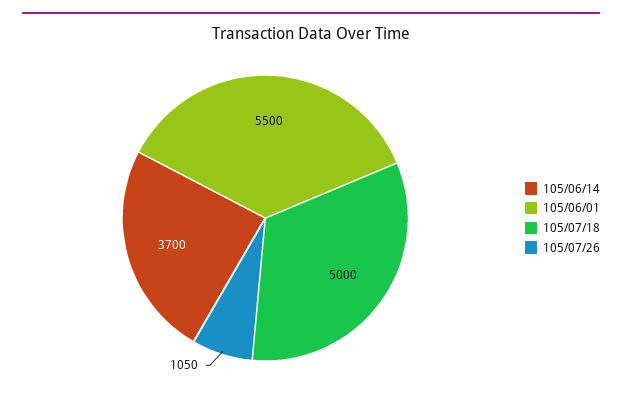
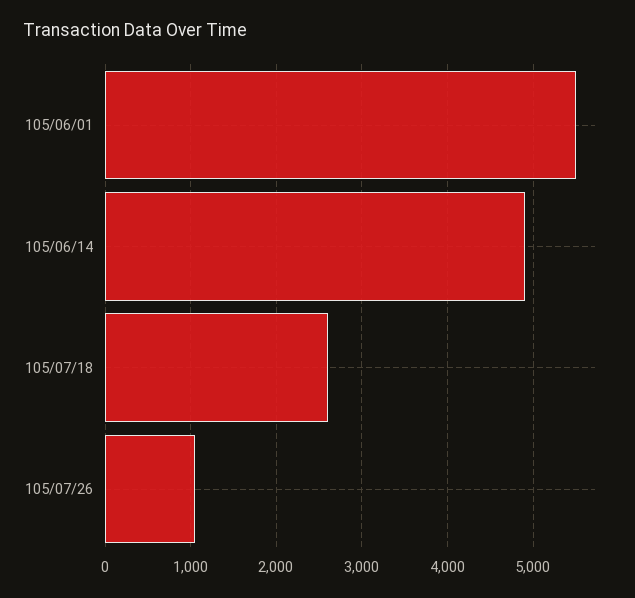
105/06/14: 3700 -> 4900
105/07/18: 5000 -> 2600

